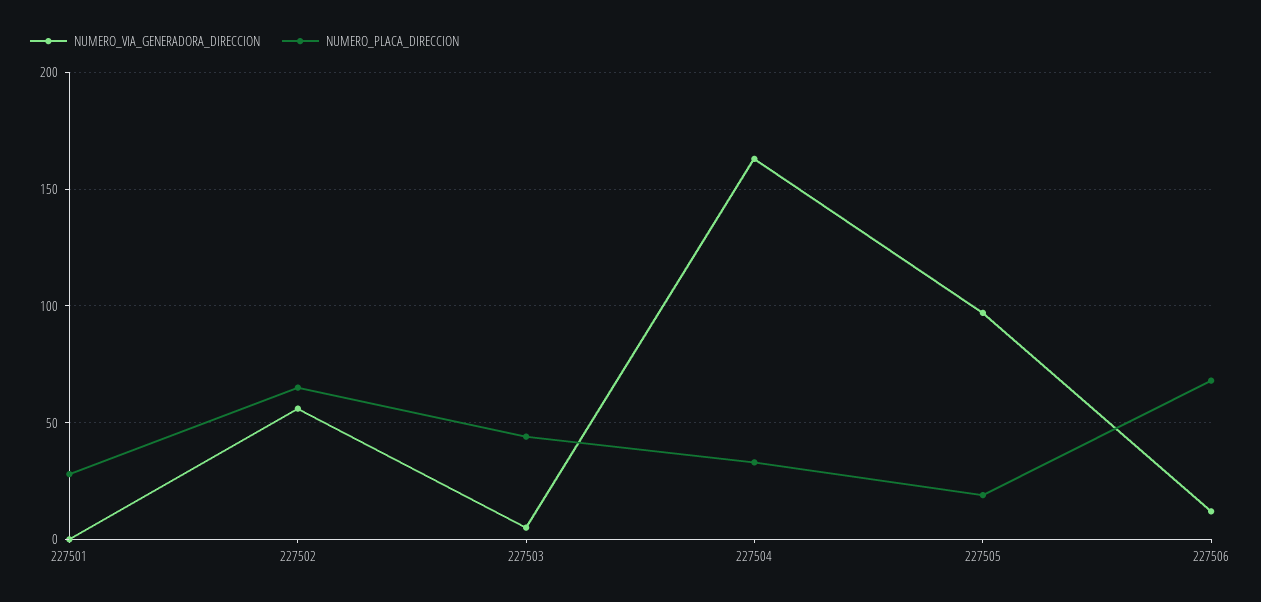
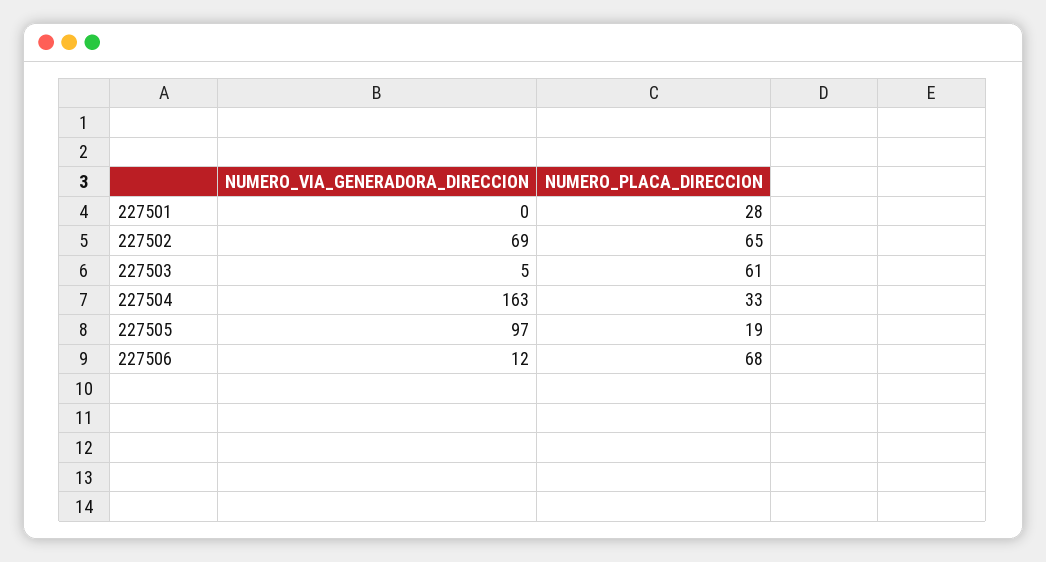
NUMERO_VIA_GENERADORA_DIRECCION, 227502: 55 -> 69
NUMERO_PLACA_DIRECCION, 227503: 45 -> 61

